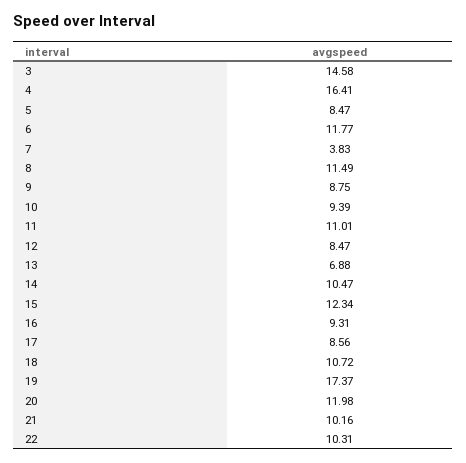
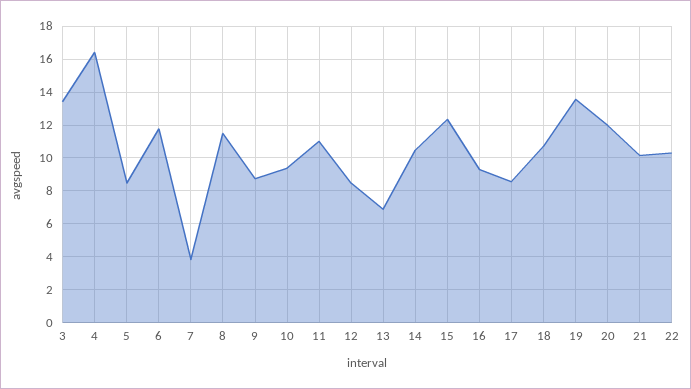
3: 14.58 -> 13.5
19: 17.37 -> 13.5

